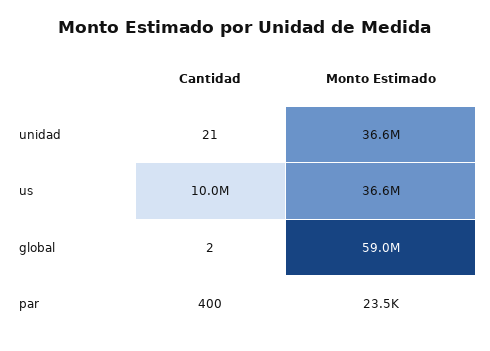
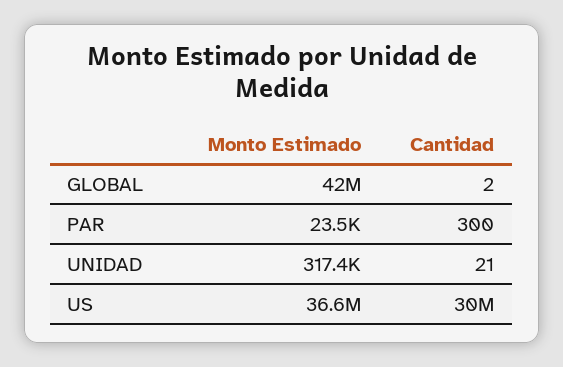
Monto Estimado, unidad: 36600000 -> 317400
Cantidad, us: 10000000 -> 30000000
Monto Estimado, global: 59000000 -> 42000000
Cantidad, par: 400 -> 300

